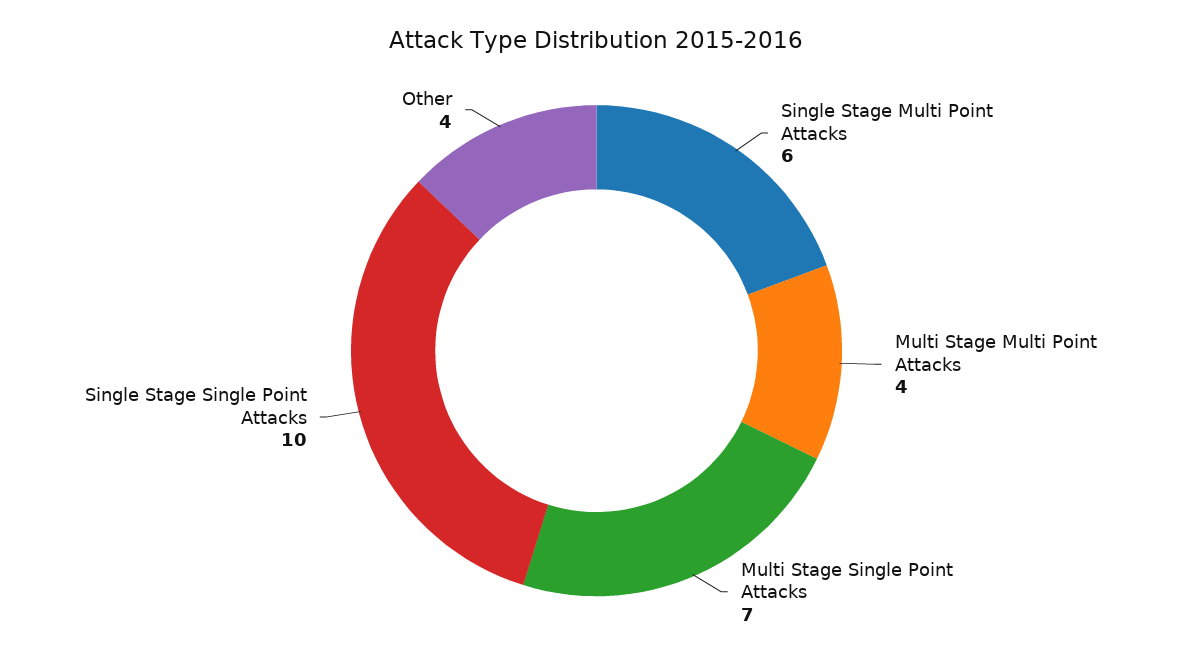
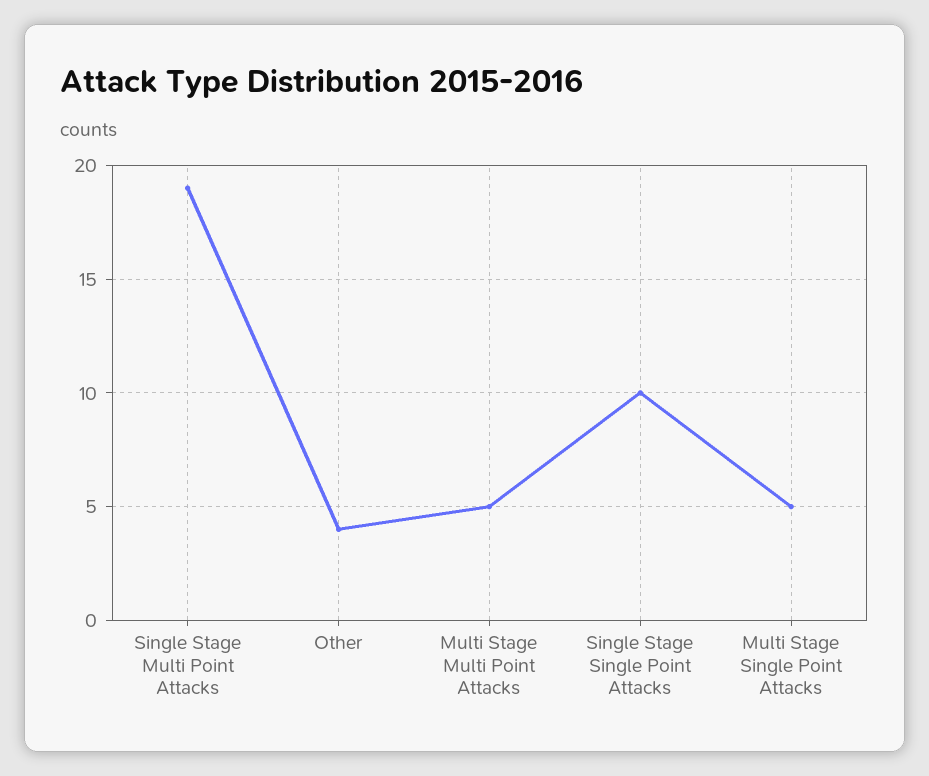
Single Stage Multi Point Attacks: 6 -> 19
Multi Stage Multi Point Attacks: 4 -> 5
Multi Stage Single Point Attacks: 7 -> 5

